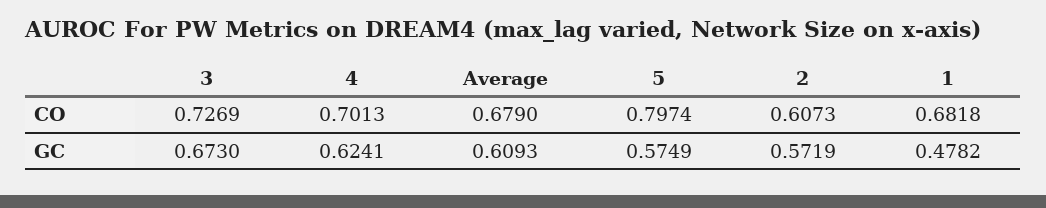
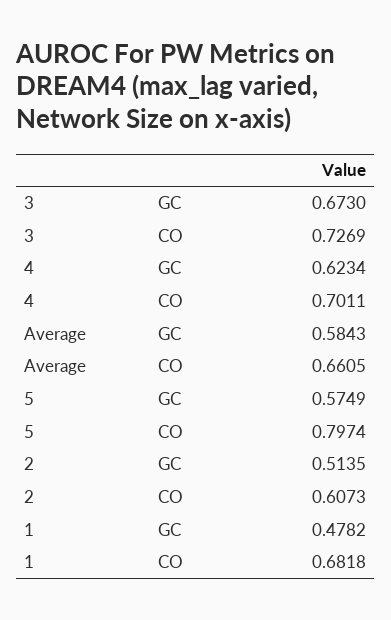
4, CO: 0.7013 -> 0.7011
Average, CO: 0.679 -> 0.6605
4, GC: 0.6241 -> 0.6234
Average, GC: 0.6093 -> 0.5843
2, GC: 0.5719 -> 0.5135

